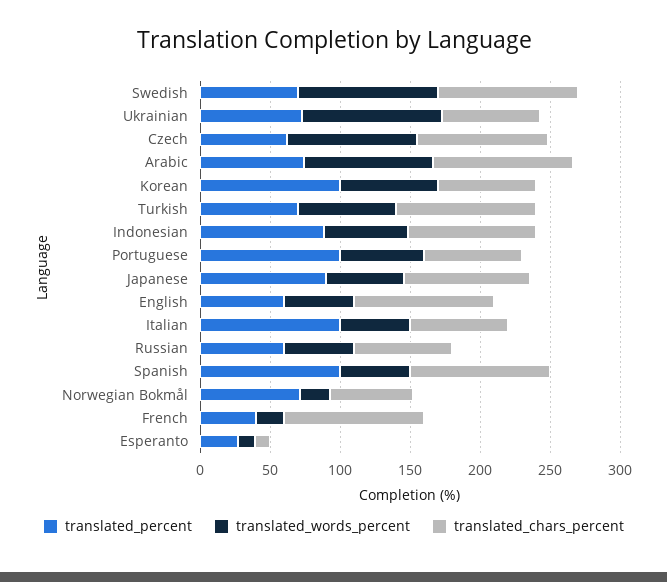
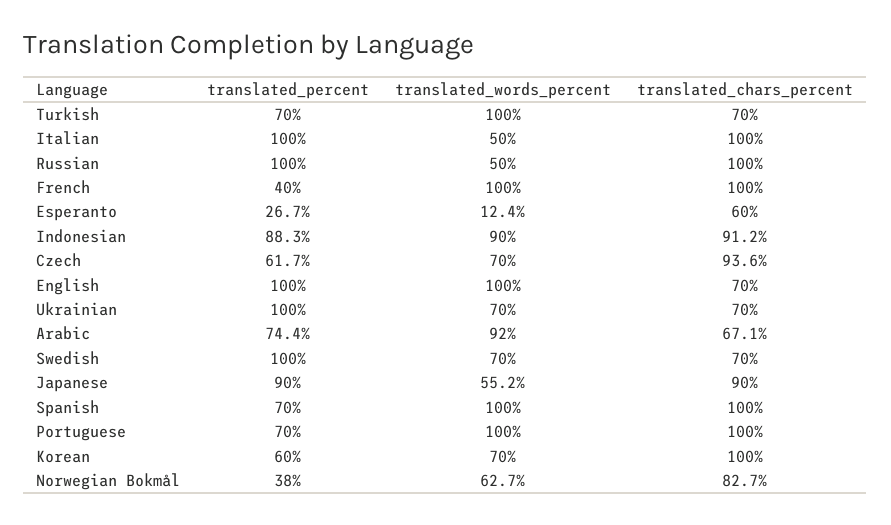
translated_percent, Swedish: 70 -> 100
translated_words_percent, Swedish: 100 -> 70
translated_chars_percent, Swedish: 100 -> 70
translated_percent, Ukrainian: 70 -> 100
translated_words_percent, Ukrainian: 100 -> 70
translated_words_percent, Czech: 90 -> 70
translated_chars_percent, Arabic: 100 -> 67.1
translated_percent, Korean: 100 -> 60
translated_chars_percent, Korean: 70 -> 100
translated_words_percent, Turkish: 70 -> 100
translated_chars_percent, Turkish: 100 -> 70
translated_words_percent, Indonesian: 60 -> 90
translated_percent, Portuguese: 100 -> 70
translated_words_percent, Portuguese: 60 -> 100
translated_chars_percent, Portuguese: 70 -> 100
translated_percent, English: 60 -> 100
translated_words_percent, English: 50 -> 100
translated_chars_percent, English: 100 -> 70
translated_chars_percent, Italian: 70 -> 100
translated_percent, Russian: 60 -> 100
translated_chars_percent, Russian: 70 -> 100
translated_percent, Spanish: 100 -> 70
translated_words_percent, Spanish: 50 -> 100
translated_percent, Norwegian Bokmål: 70 -> 38
translated_words_percent, Norwegian Bokmål: 20 -> 62.7
translated_chars_percent, Norwegian Bokmål: 60 -> 82.7
translated_words_percent, French: 20 -> 100
translated_chars_percent, Esperanto: 10 -> 60

